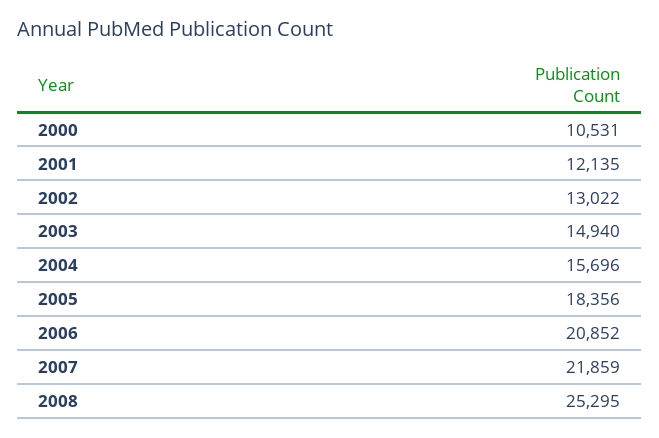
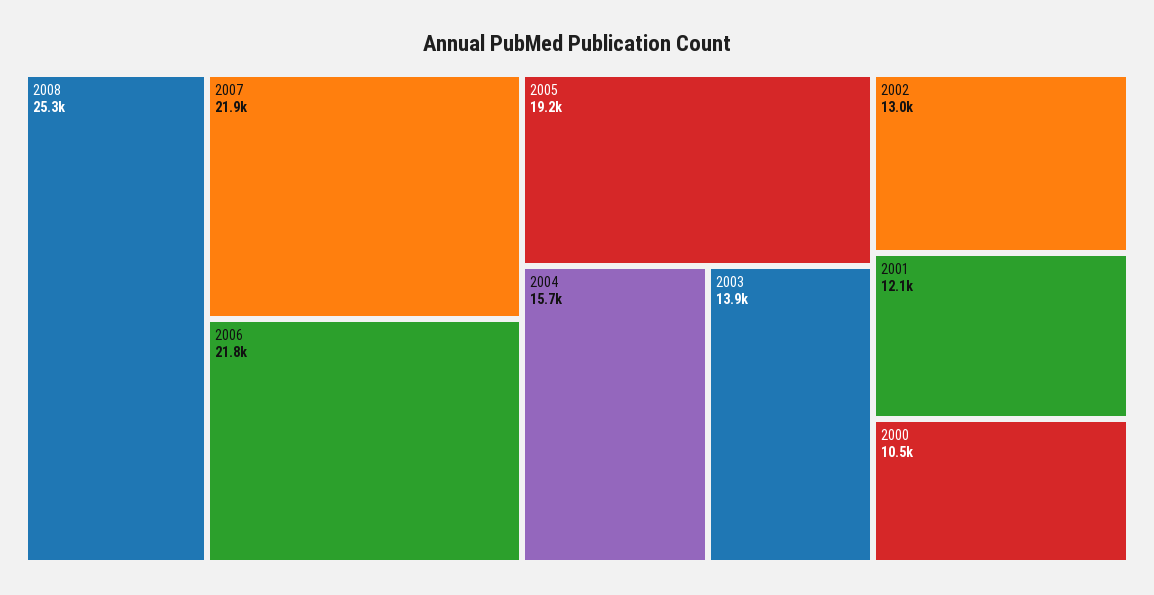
2003: 14940 -> 13900
2005: 18356 -> 19200
2006: 20852 -> 21800

